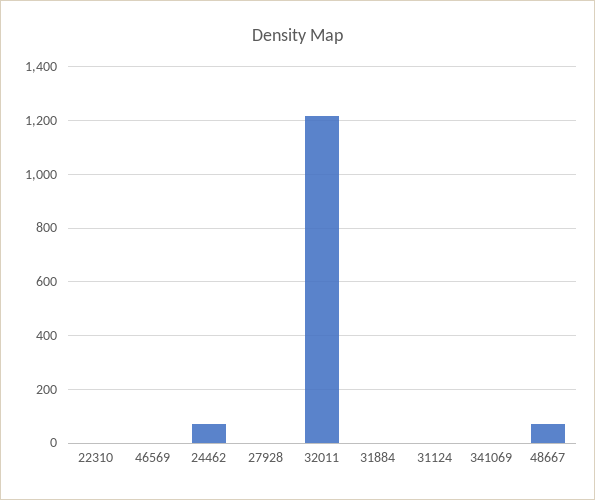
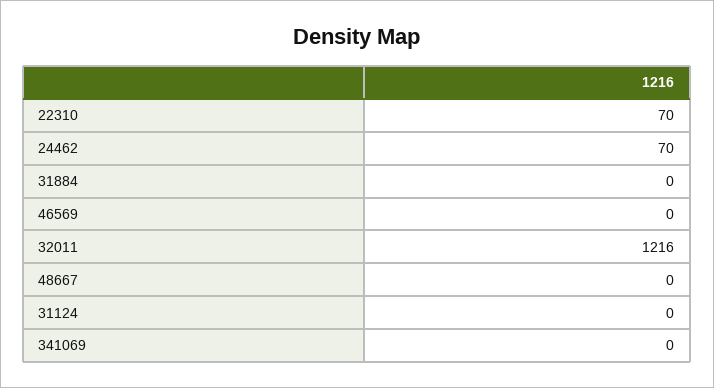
22310: 0 -> 70
27928: 0 -> none
48667: 75 -> 0

